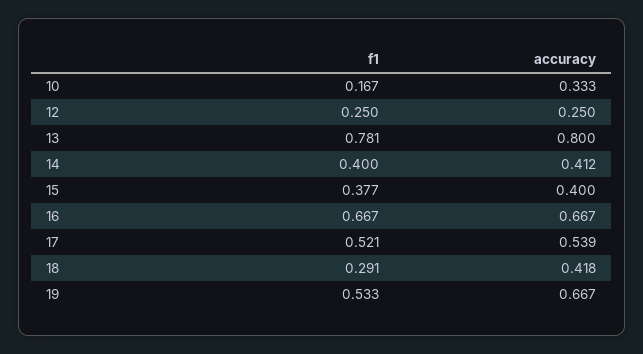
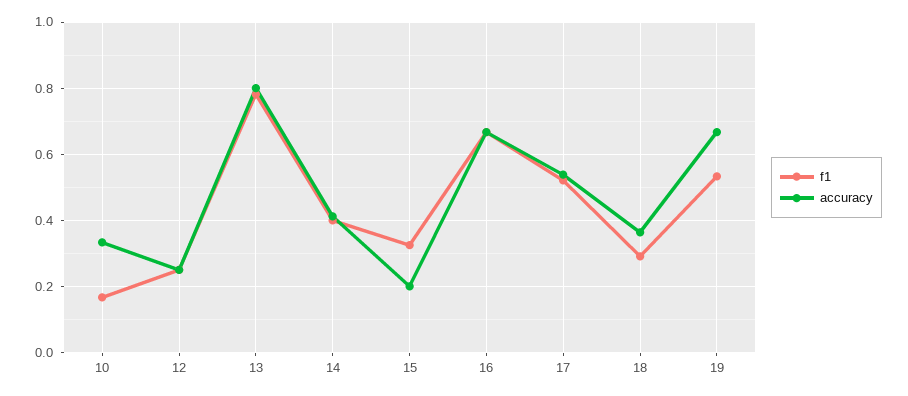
f1, 15: 0.377 -> 0.32
accuracy, 15: 0.4 -> 0.2
accuracy, 18: 0.418 -> 0.36

